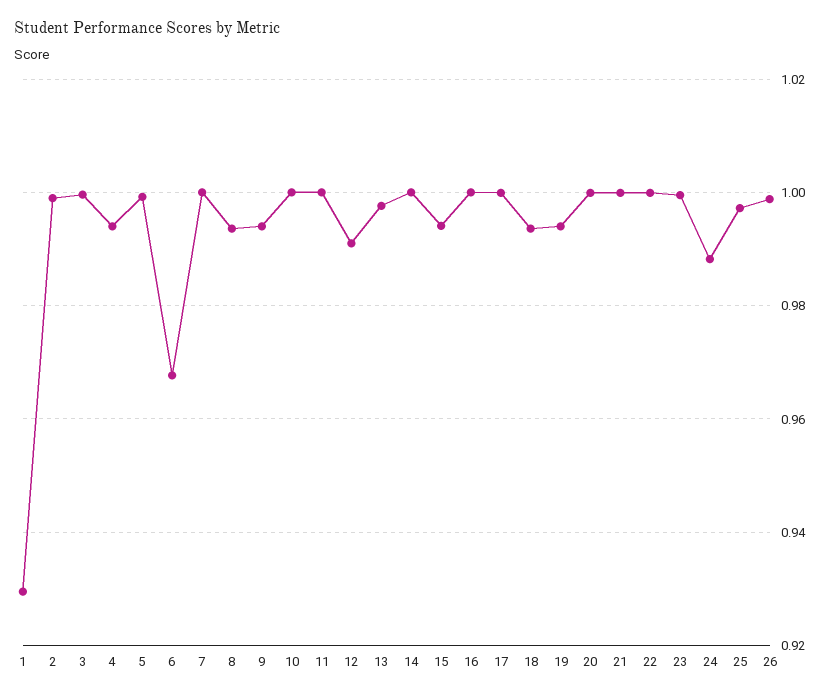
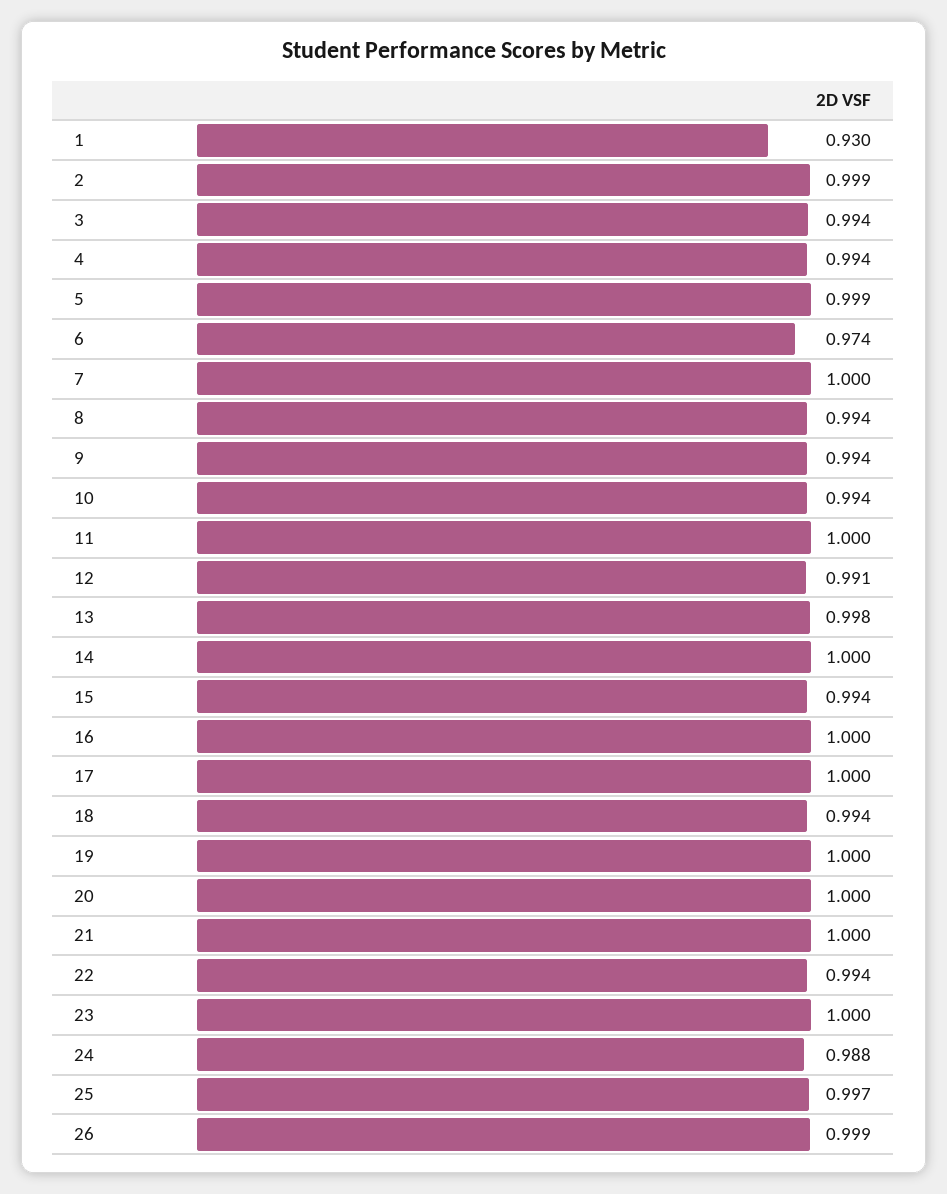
3: 1 -> 0.994
6: 0.968 -> 0.974
10: 1 -> 0.994
19: 0.994 -> 1
22: 1 -> 0.994

